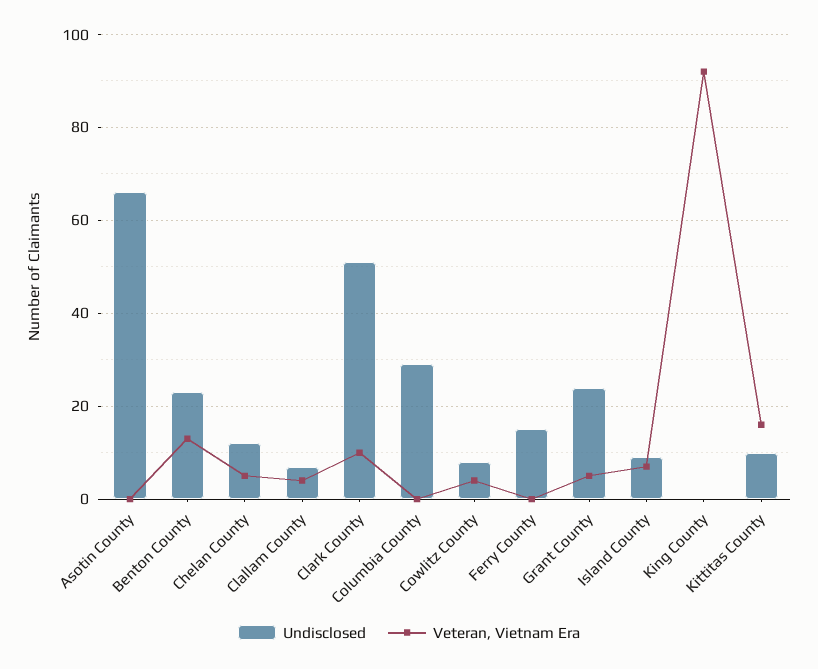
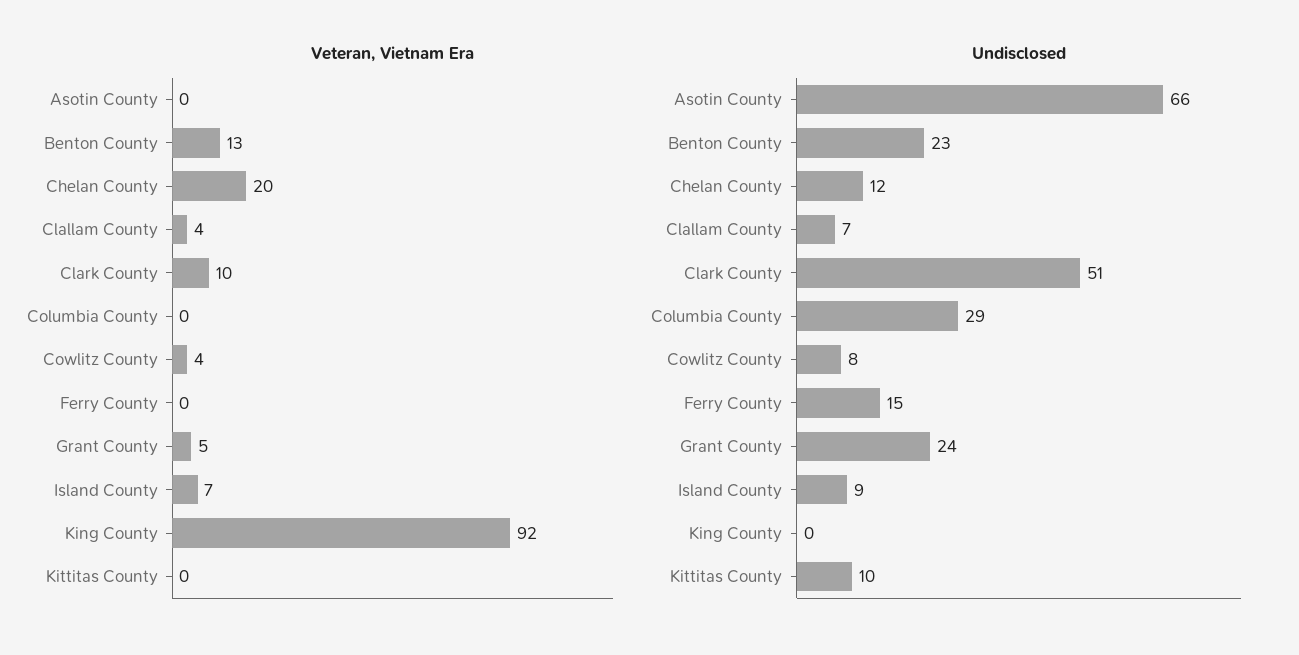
Veteran, Vietnam Era, Chelan County: 5 -> 20
Veteran, Vietnam Era, Kittitas County: 15 -> 0

